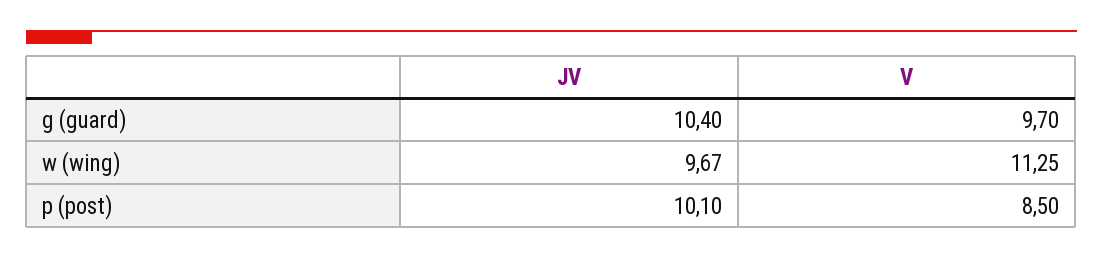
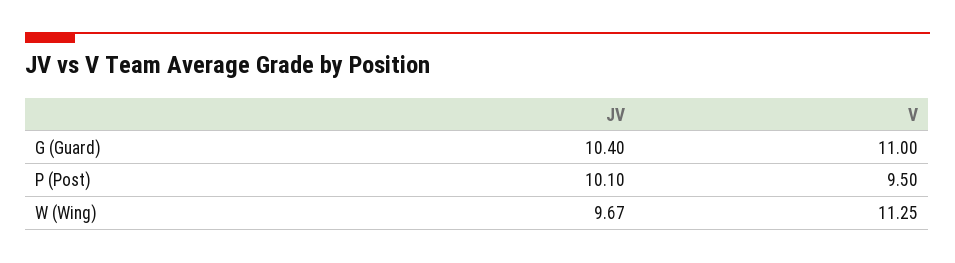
V, g (guard): 9.7 -> 11
V, p (post): 8.5 -> 9.5

